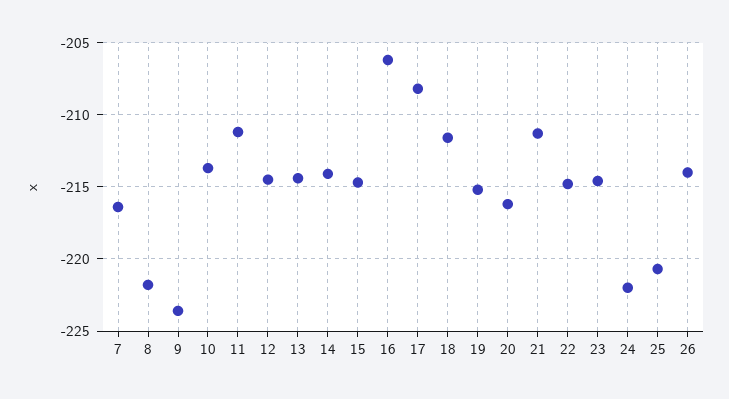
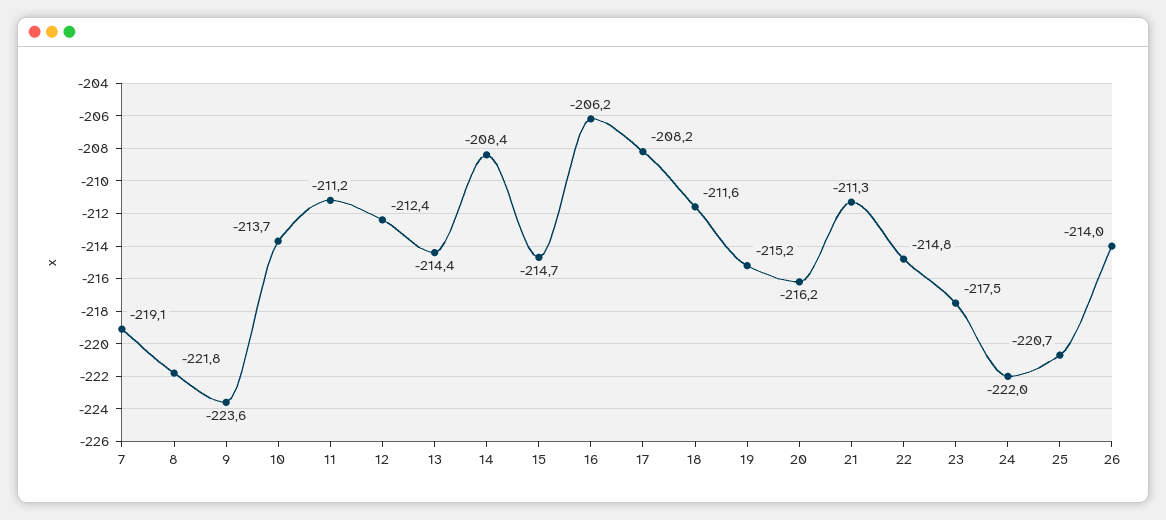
7: -216.5 -> -219.1
12: -214.5 -> -212.4
14: -214 -> -208.4
23: -214.5 -> -217.5

